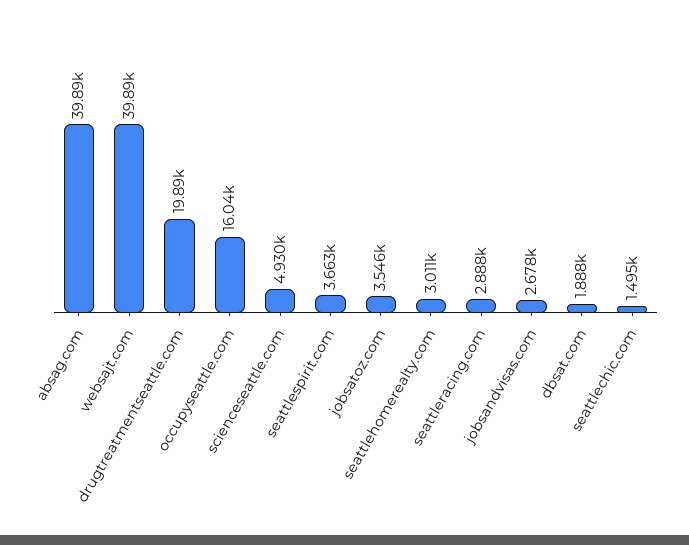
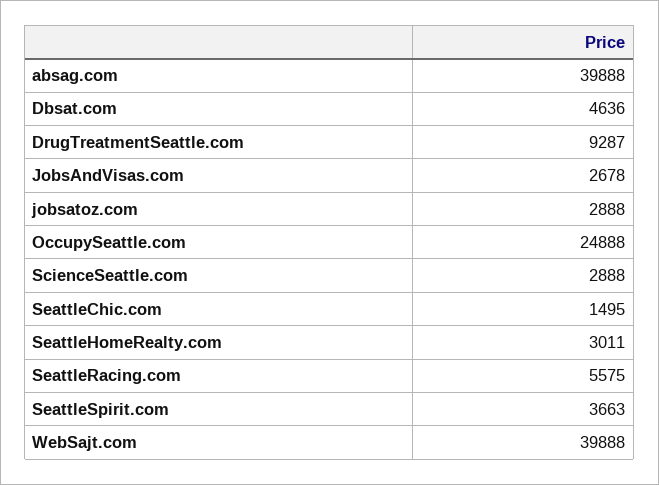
drugtreatmentseattle.com: 19890 -> 9287
occupyseattle.com: 16040 -> 24888
scienceseattle.com: 4930 -> 2888
jobsatoz.com: 3546 -> 2888
seattleracing.com: 2888 -> 5575
dbsat.com: 1888 -> 4636

